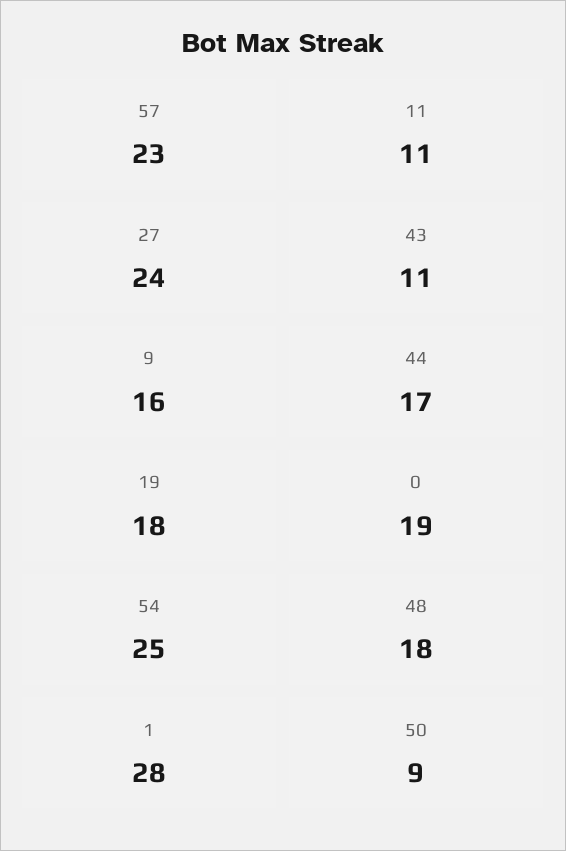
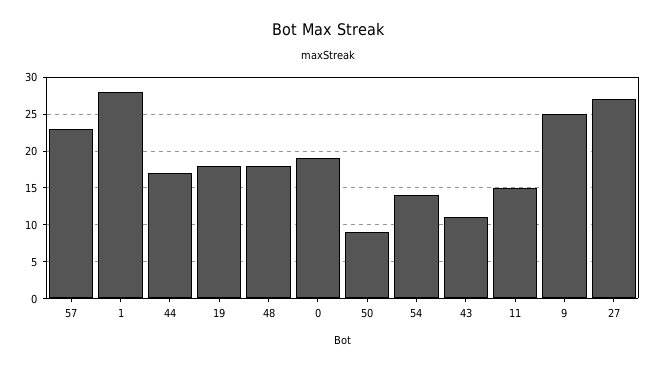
11: 11 -> 15
27: 24 -> 27
9: 16 -> 25
54: 25 -> 14

